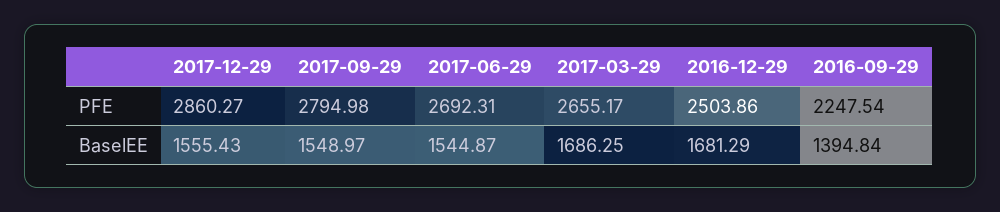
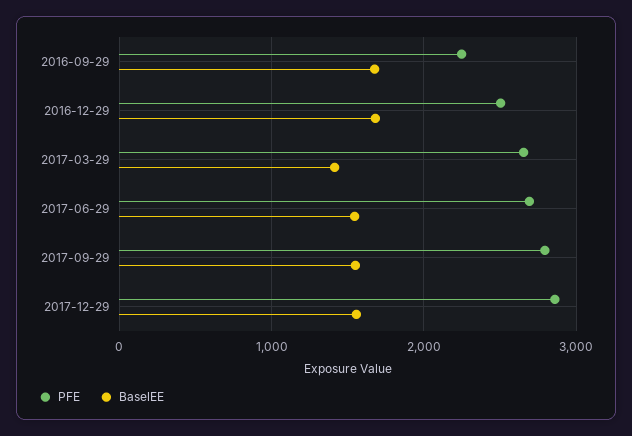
BaselEE, 2017-03-29: 1686.25 -> 1400
BaselEE, 2016-09-29: 1394.84 -> 1700

